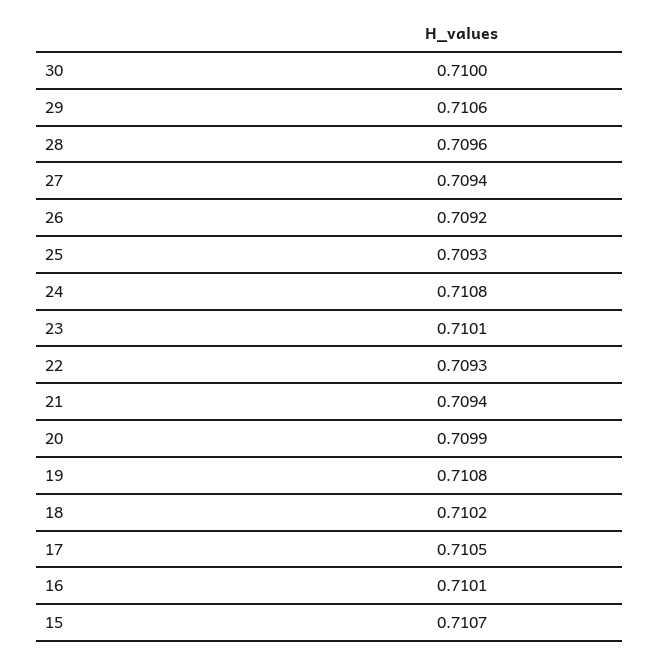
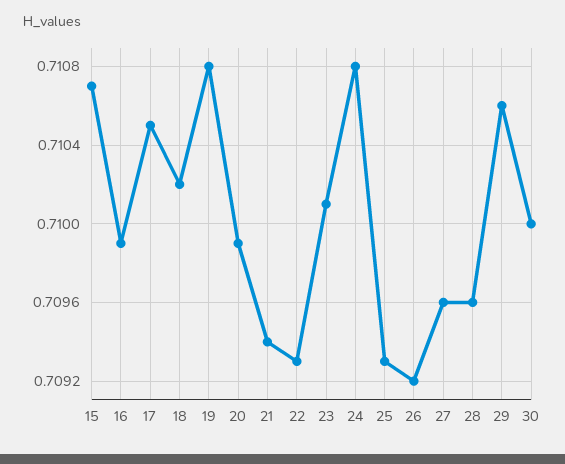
27: 0.7094 -> 0.7096
16: 0.7101 -> 0.7099

